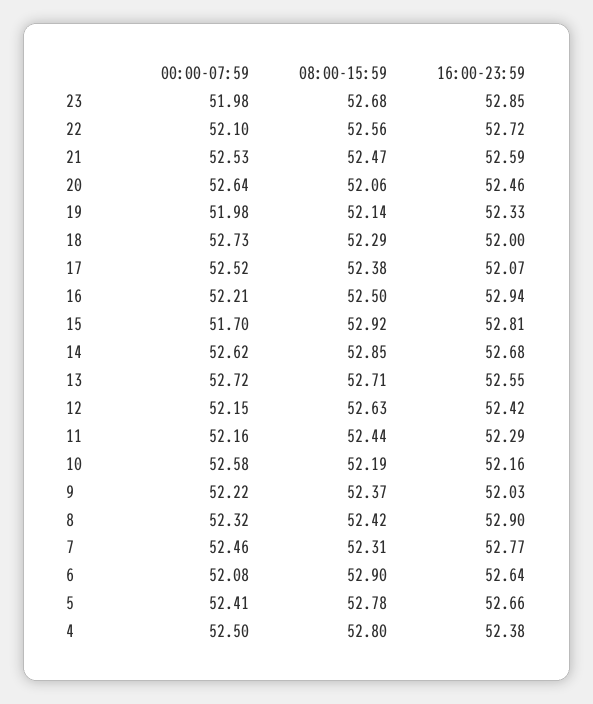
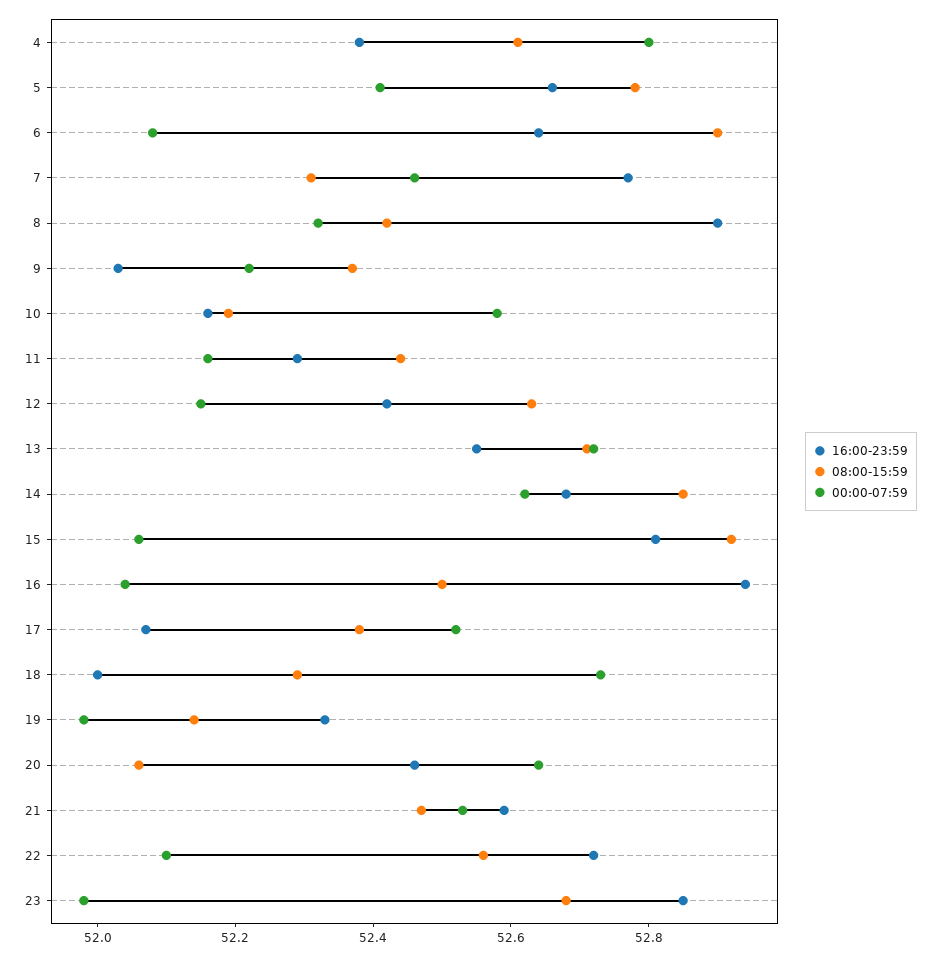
00:00-07:59, 16: 52.21 -> 52.05
00:00-07:59, 15: 51.7 -> 52.05
00:00-07:59, 4: 52.5 -> 52.8
08:00-15:59, 4: 52.8 -> 52.6

